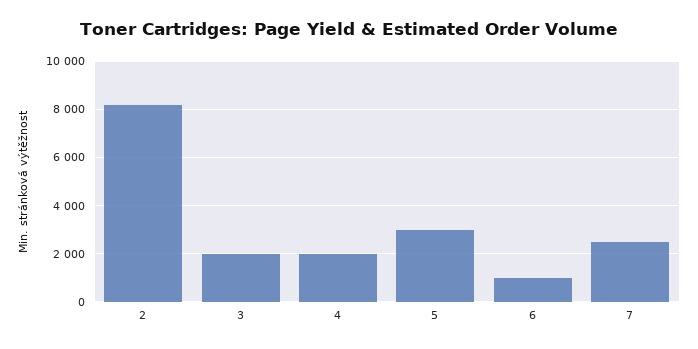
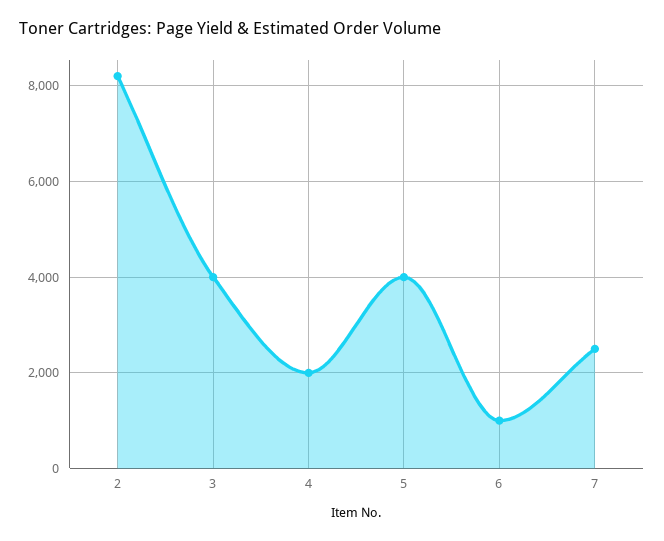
3: 2000 -> 4000
5: 3000 -> 4000

